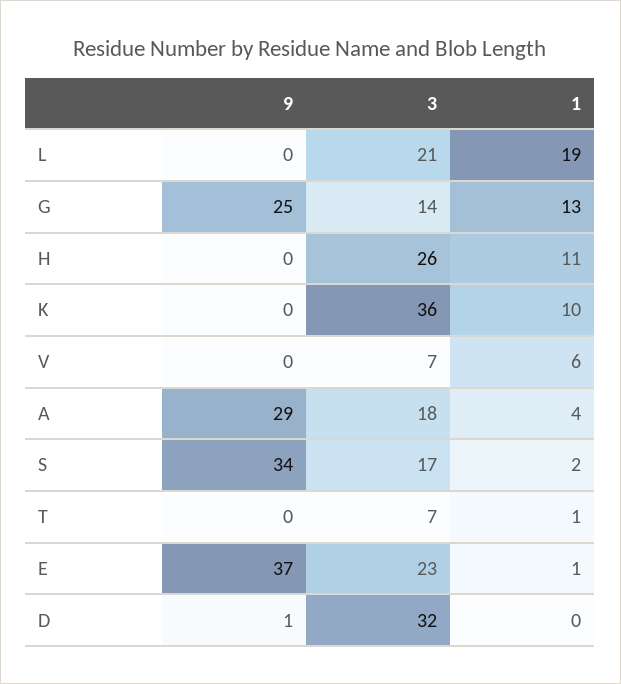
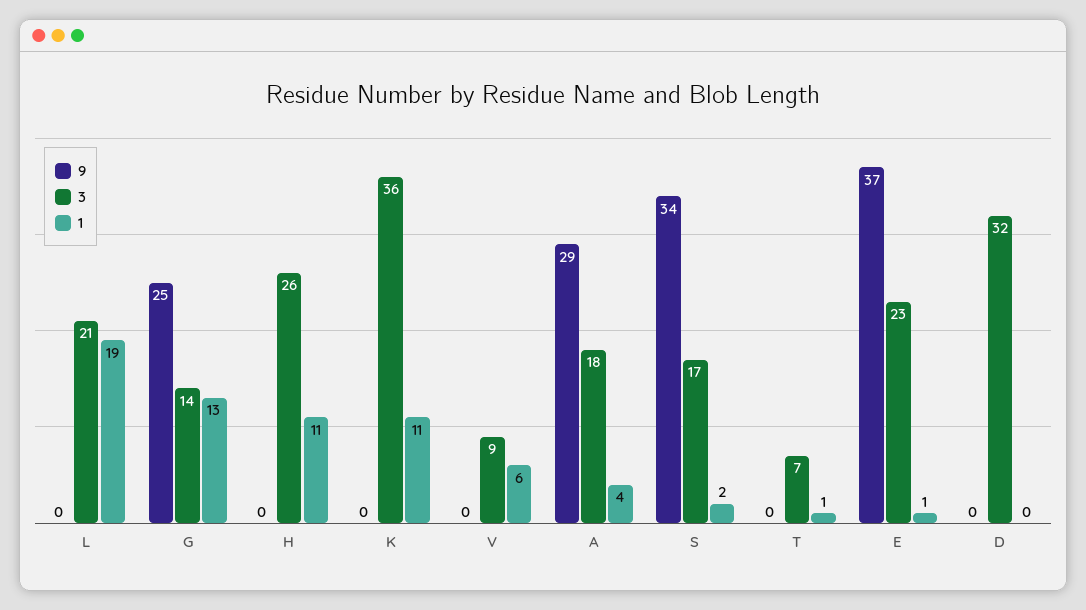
1, K: 10 -> 11
3, V: 7 -> 9
9, D: 1 -> 0

